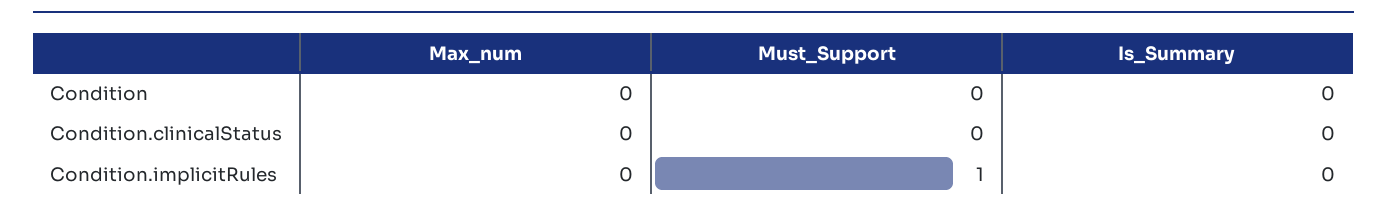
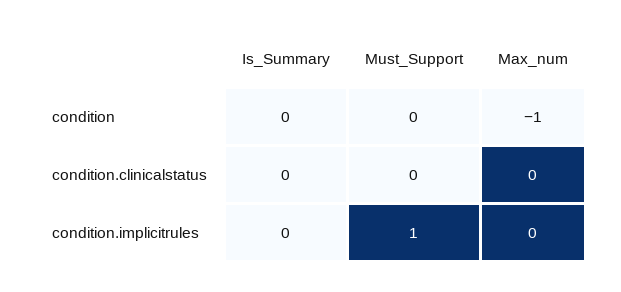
Max_num, Condition: 0 -> -1

